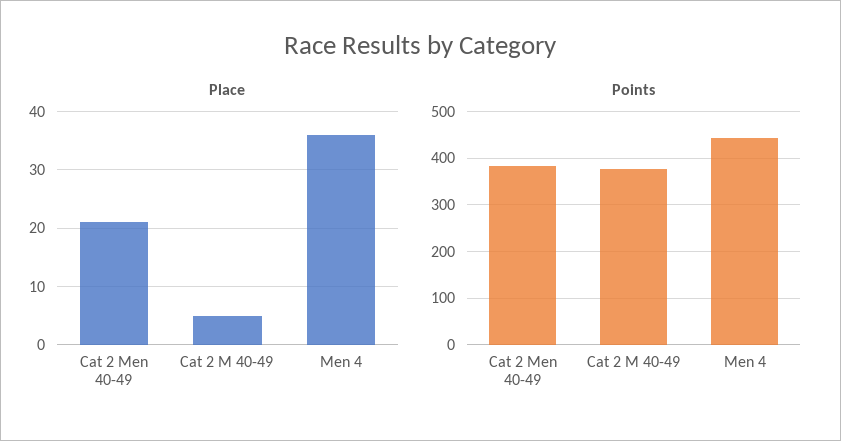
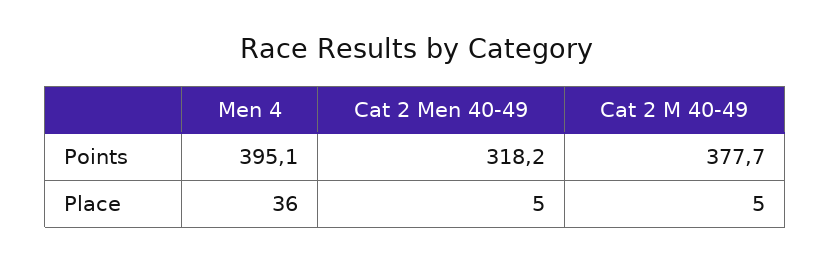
Place, Cat 2 Men 40-49: 20 -> 5
Points, Cat 2 Men 40-49: 380 -> 318.2
Points, Men 4: 440 -> 395.1

